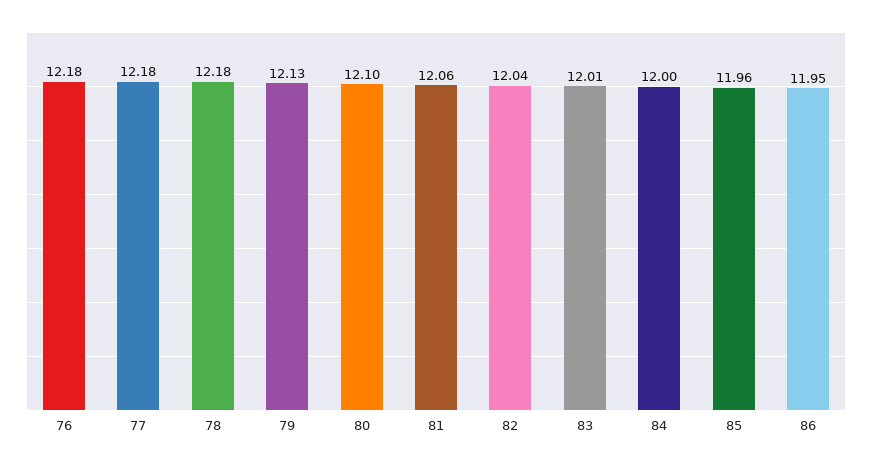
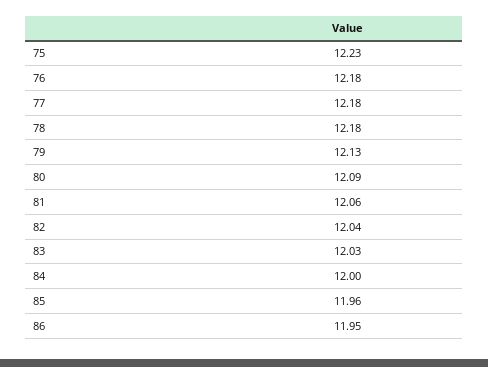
80: 12.1 -> 12.09
83: 12.01 -> 12.03
75: none -> 12.23

